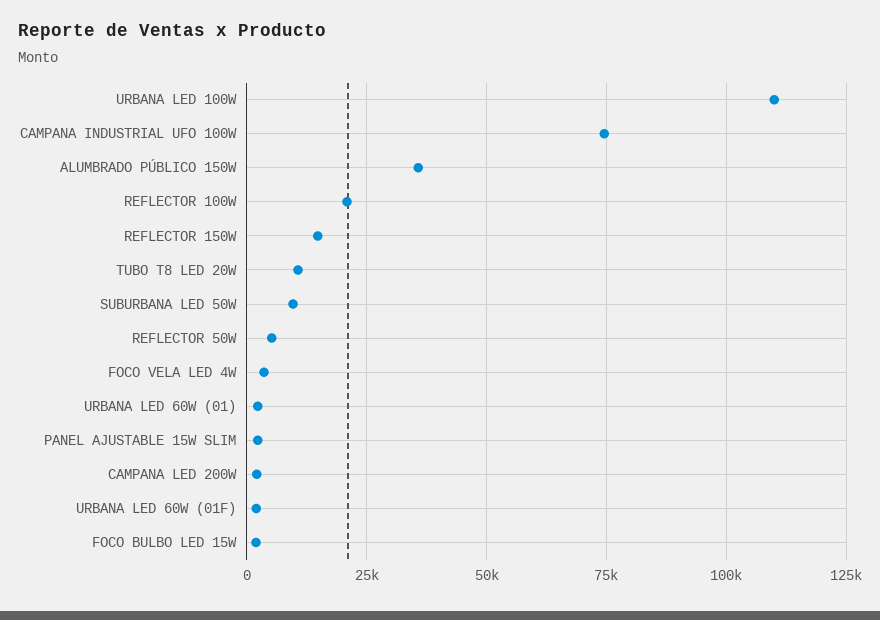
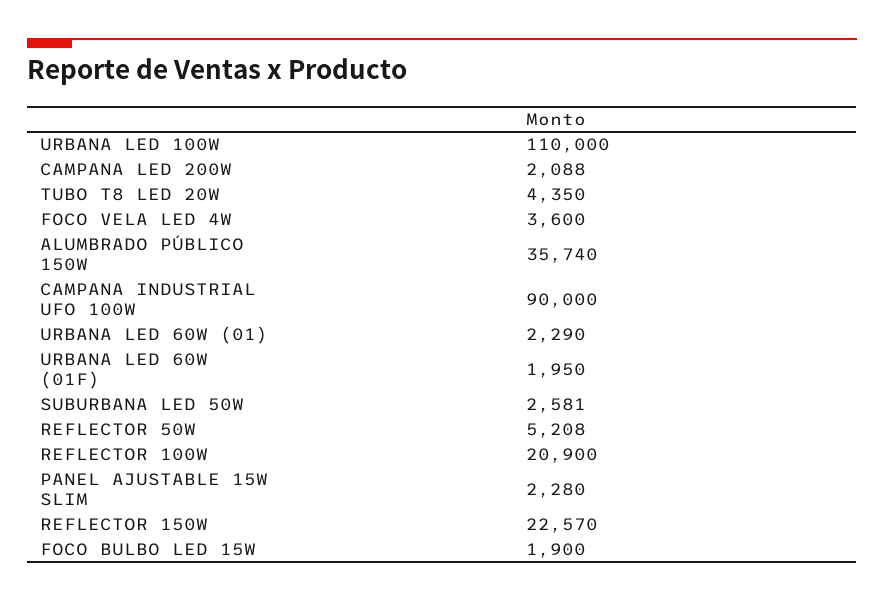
CAMPANA INDUSTRIAL UFO 100W: 75000 -> 90000
REFLECTOR 150W: 15000 -> 22570
TUBO T8 LED 20W: 10000 -> 4350
SUBURBANA LED 50W: 10000 -> 2581

